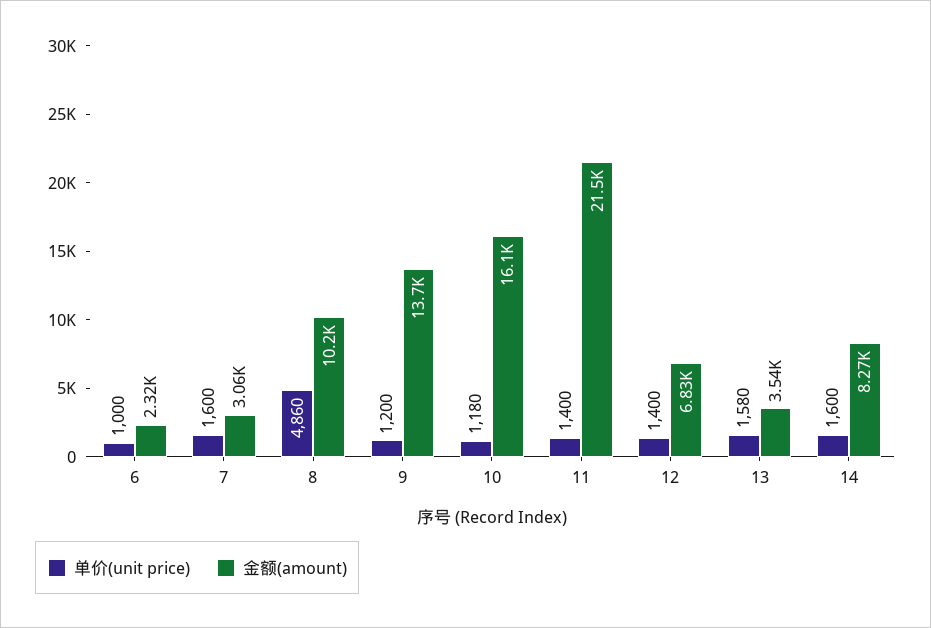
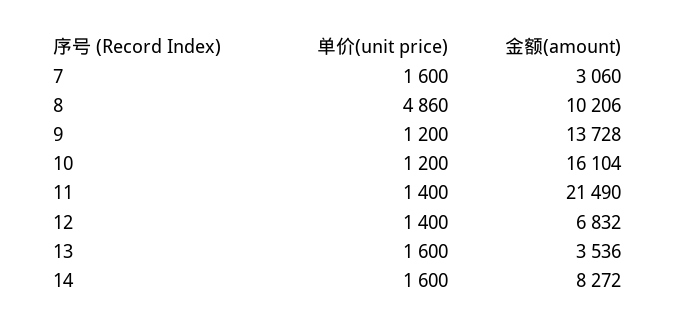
单价(unit price), 6: 1000 -> none
金额(amount), 6: 2320 -> none
单价(unit price), 10: 1180 -> 1200
单价(unit price), 13: 1580 -> 1600

